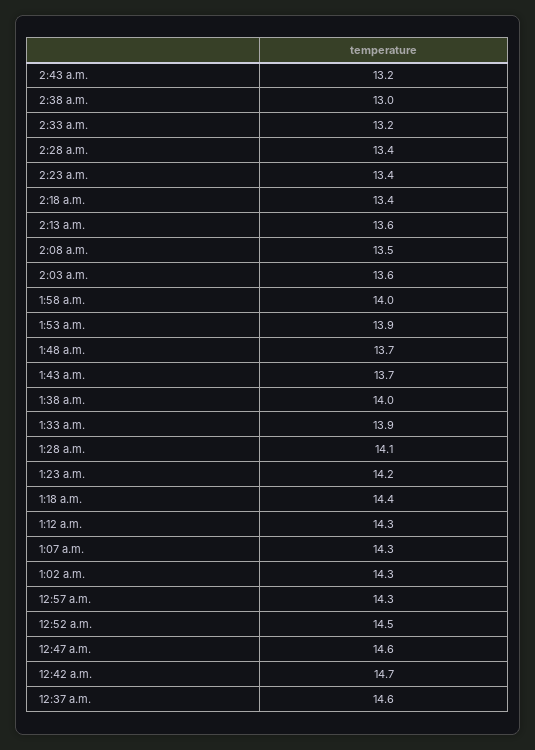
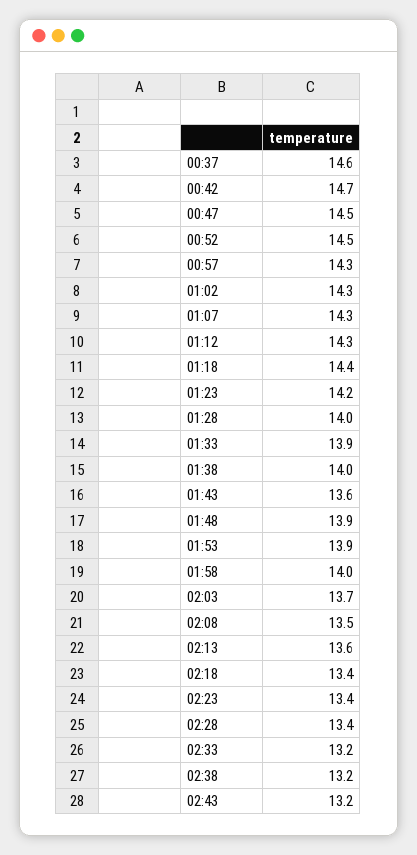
2:38 a.m.: 13 -> 13.2
2:03 a.m.: 13.6 -> 13.7
1:48 a.m.: 13.7 -> 13.9
1:43 a.m.: 13.7 -> 13.6
1:28 a.m.: 14.1 -> 14
12:47 a.m.: 14.6 -> 14.5

